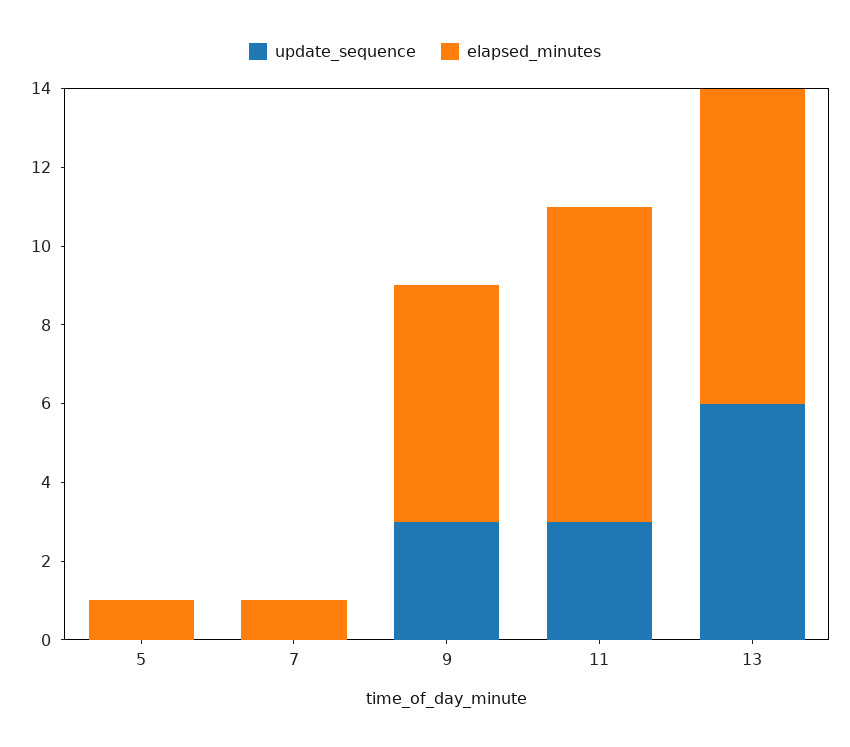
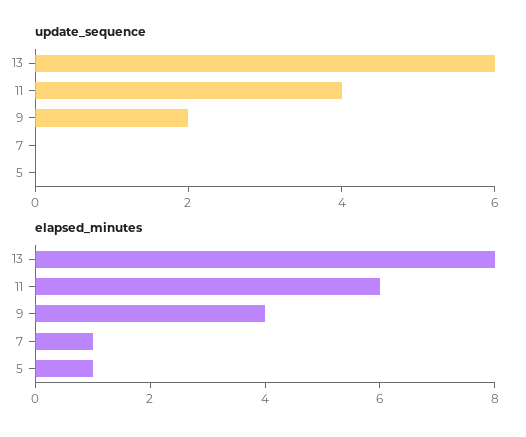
update_sequence, 9: 3 -> 2
elapsed_minutes, 9: 6 -> 4
update_sequence, 11: 3 -> 4
elapsed_minutes, 11: 8 -> 6

